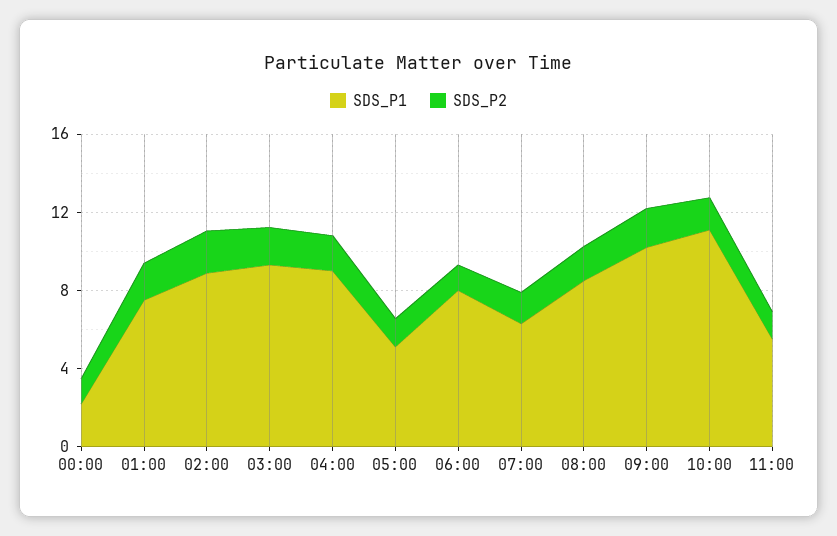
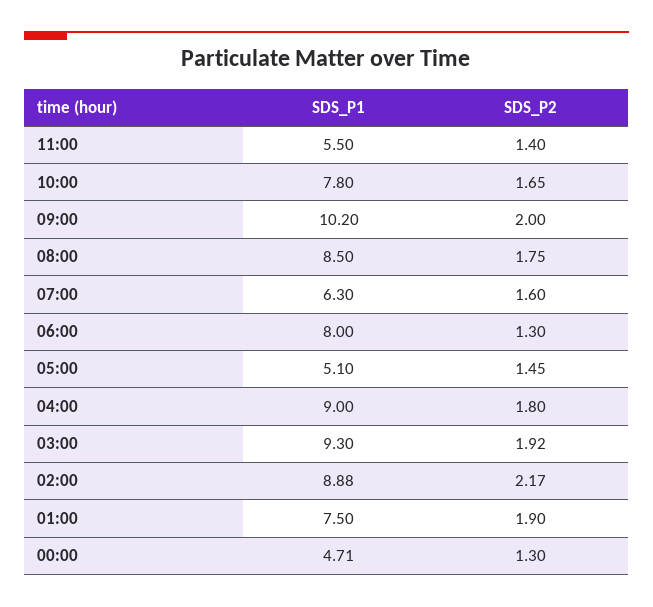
SDS_P1, 00:00: 2 -> 4.71
SDS_P1, 10:00: 11 -> 7.8

